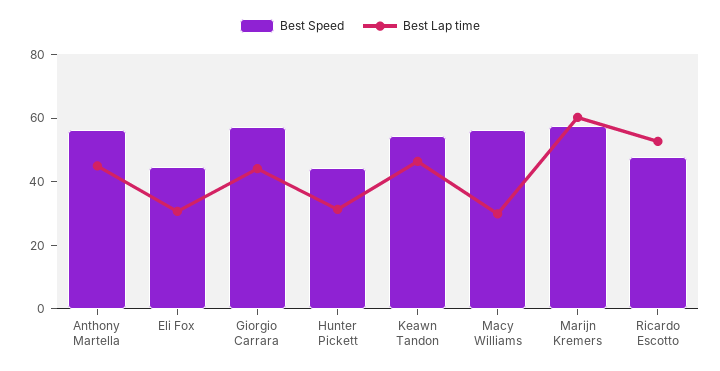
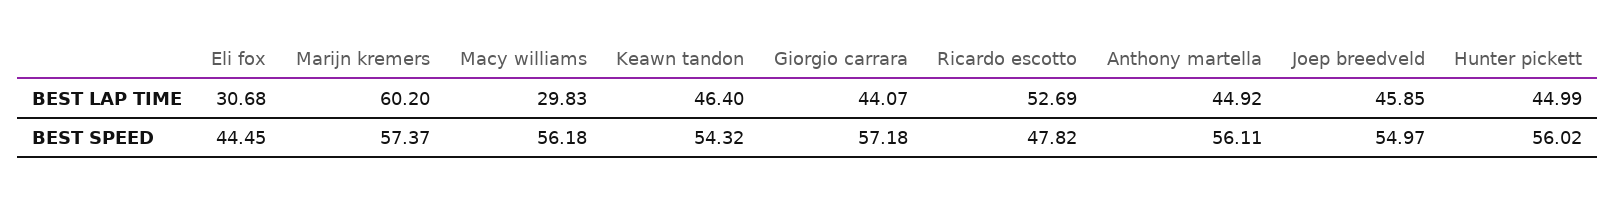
Best Speed, Hunter Pickett: 45 -> 56.02
Best Lap time, Hunter Pickett: 30 -> 44.99
Best Lap time, Joep breedveld: none -> 45.85
Best Speed, Joep breedveld: none -> 54.97

